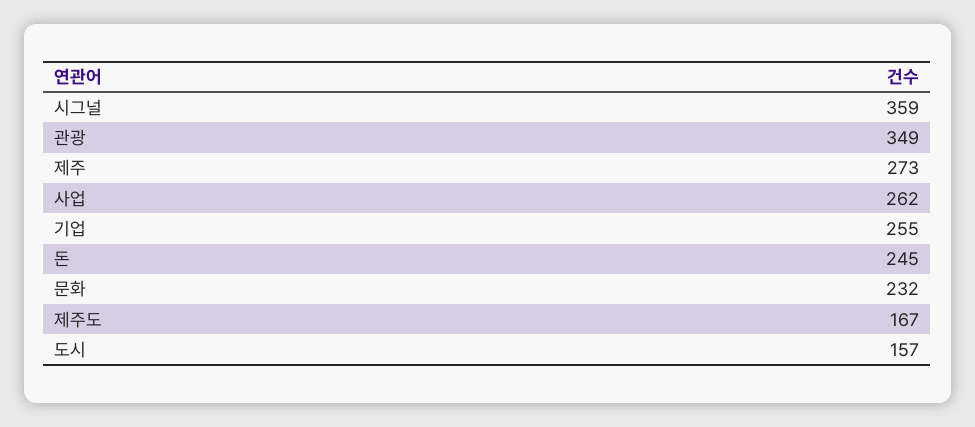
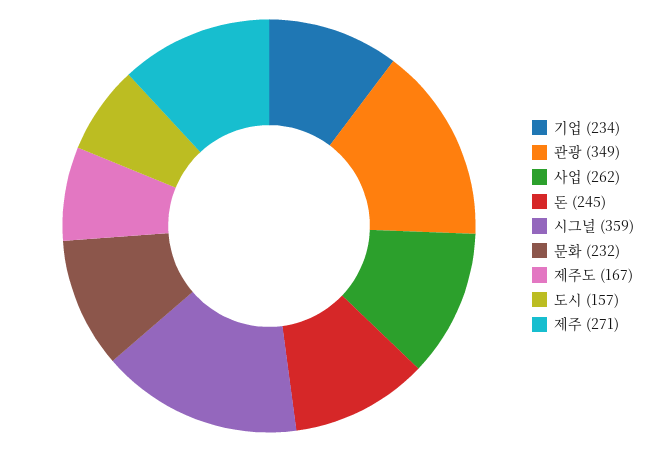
제주: 273 -> 271
기업: 255 -> 234

